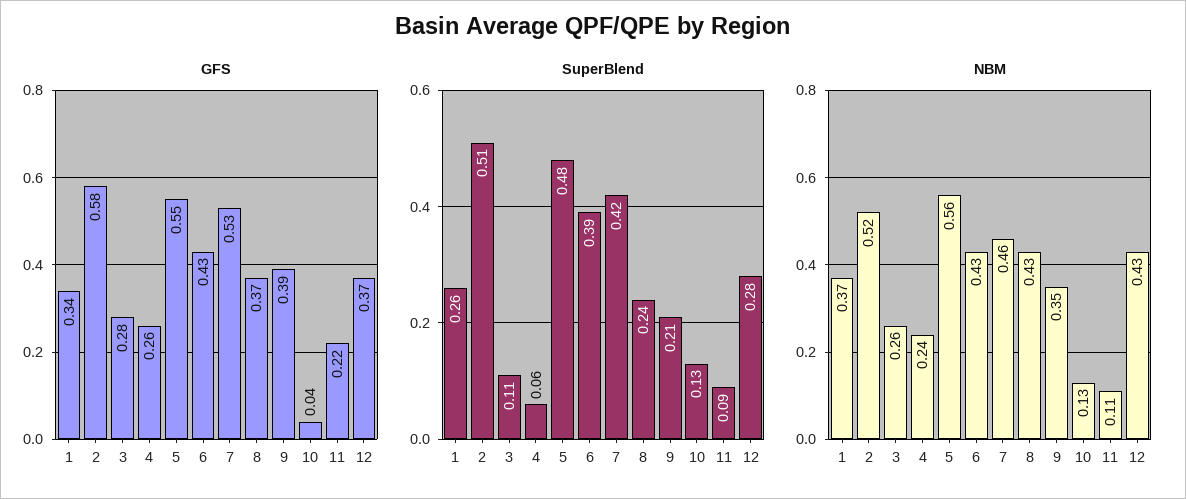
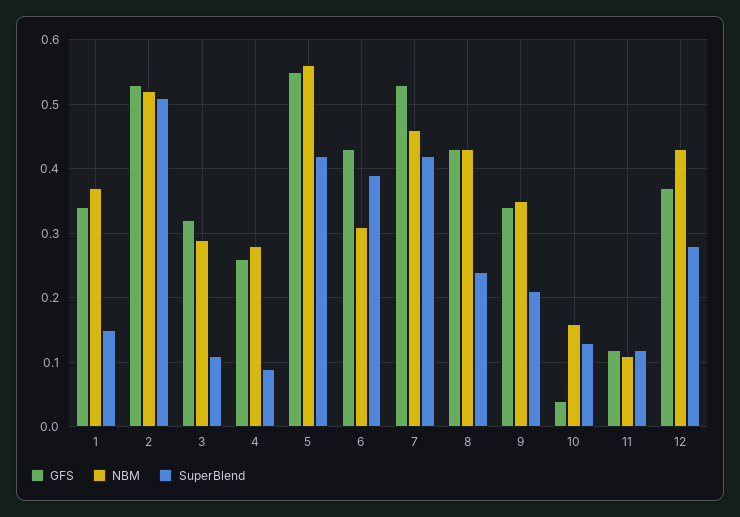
GFS, 2: 0.58 -> 0.53
GFS, 3: 0.28 -> 0.32
GFS, 8: 0.37 -> 0.43
GFS, 9: 0.39 -> 0.34
GFS, 11: 0.22 -> 0.12
SuperBlend, 1: 0.26 -> 0.15
SuperBlend, 4: 0.06 -> 0.09
SuperBlend, 5: 0.48 -> 0.42
SuperBlend, 11: 0.09 -> 0.12
NBM, 3: 0.26 -> 0.29
NBM, 4: 0.24 -> 0.28
NBM, 6: 0.43 -> 0.31
NBM, 10: 0.13 -> 0.16

